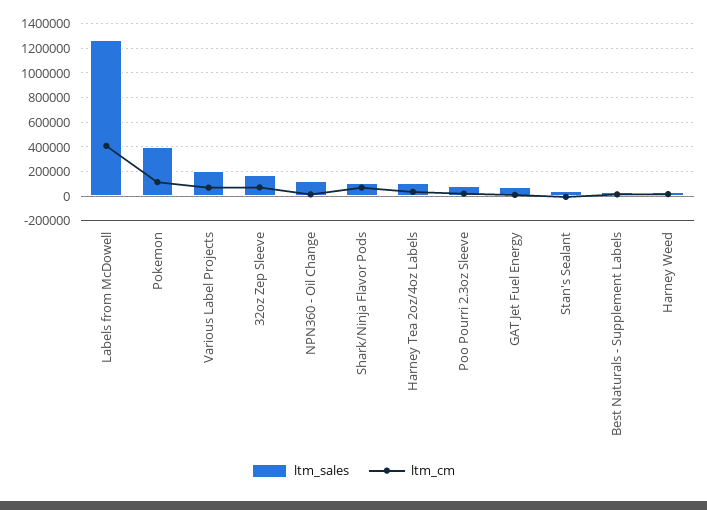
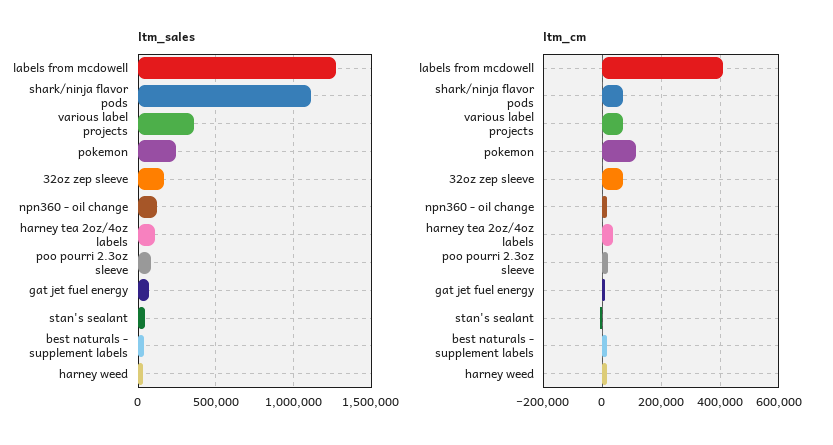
ltm_sales, Pokemon: 400000 -> 250000
ltm_sales, Various Label Projects: 200000 -> 350000
ltm_sales, Shark/Ninja Flavor Pods: 100000 -> 1100000

